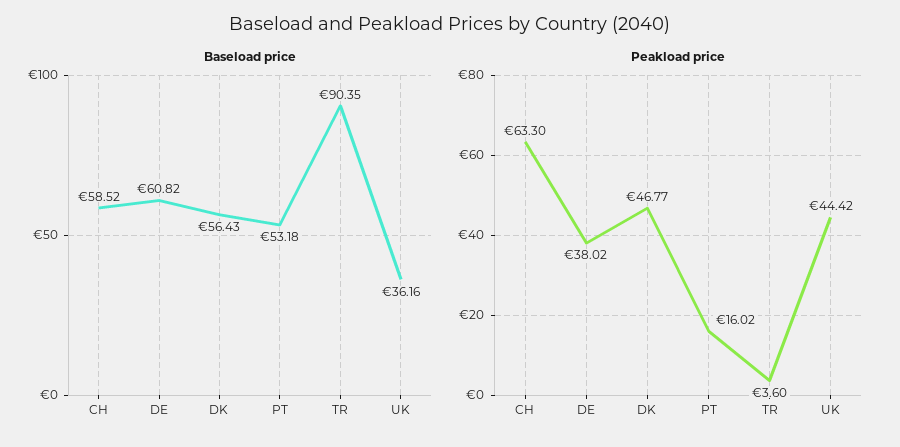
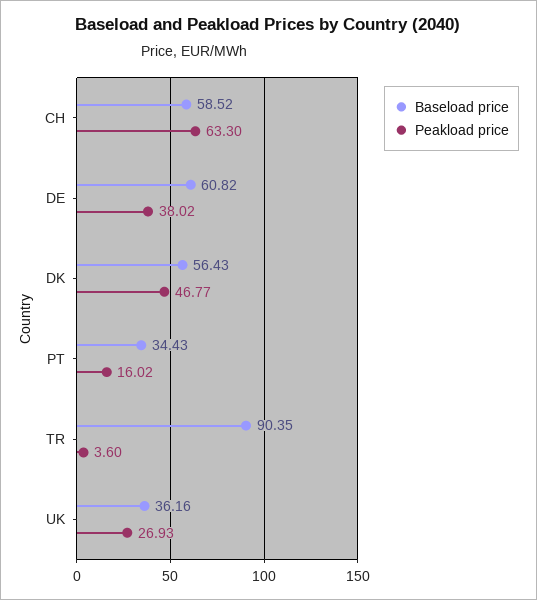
Baseload price, PT: 53.18 -> 34.43
Peakload price, UK: 44.42 -> 26.93

